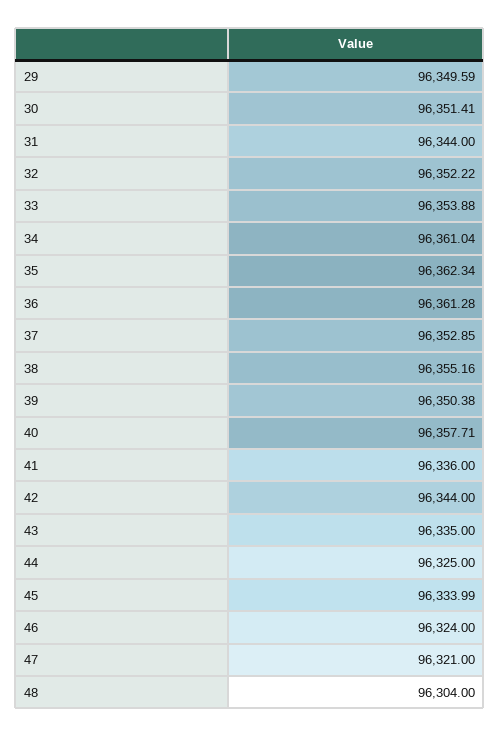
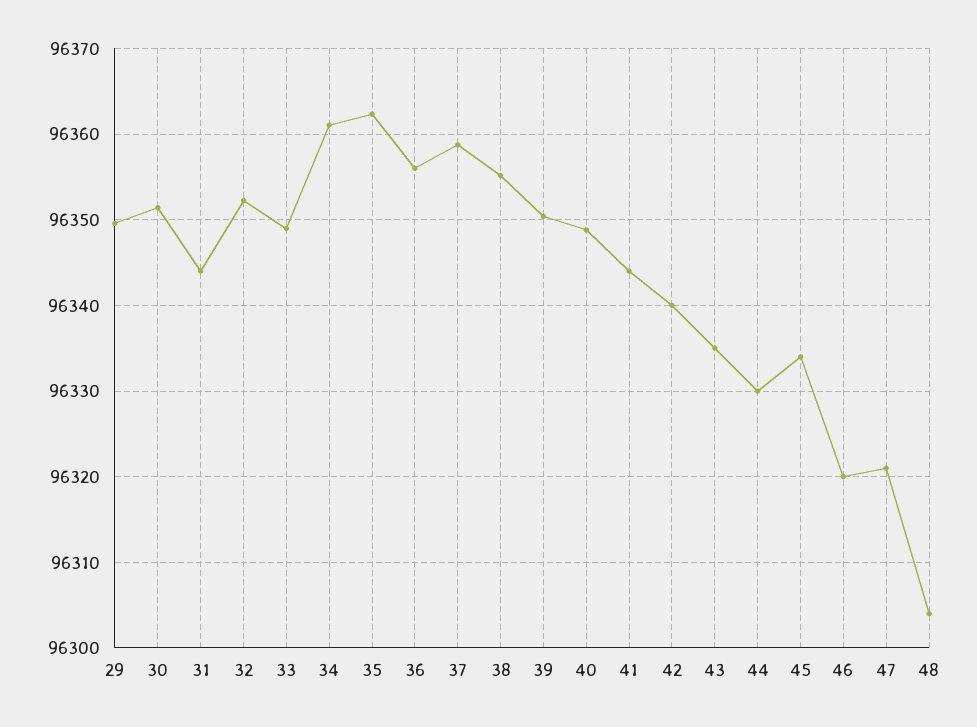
33: 96353.88 -> 96349
36: 96361.28 -> 96356
37: 96352.85 -> 96359
40: 96357.71 -> 96349
41: 96336 -> 96344
42: 96344 -> 96340
44: 96325 -> 96330
46: 96324 -> 96320

